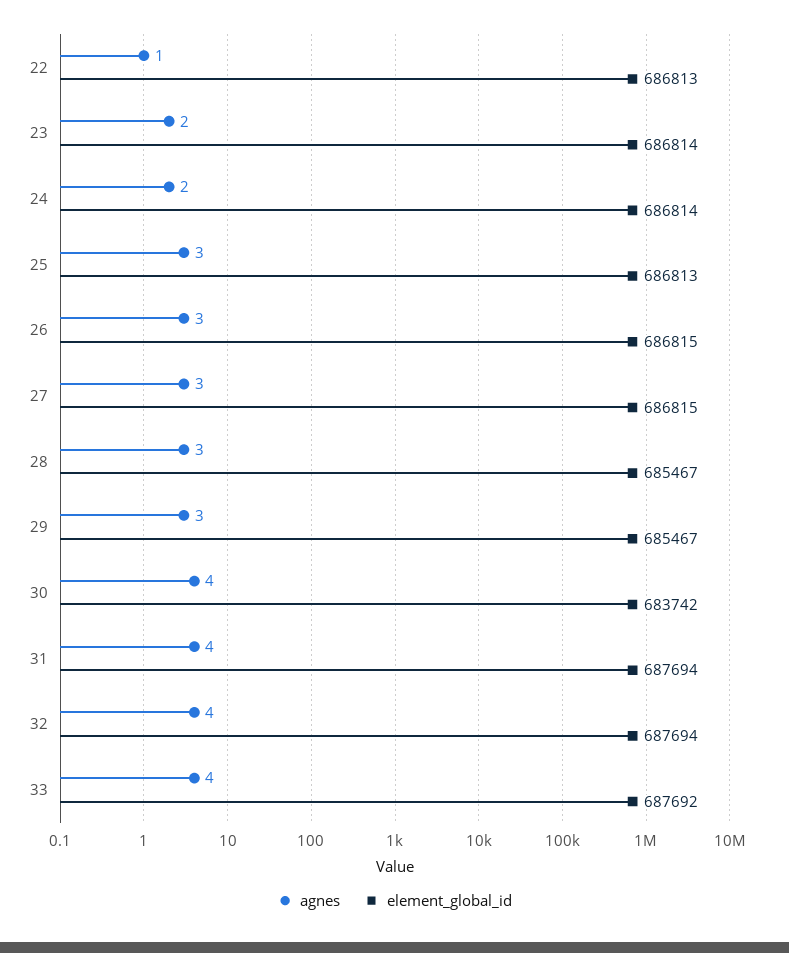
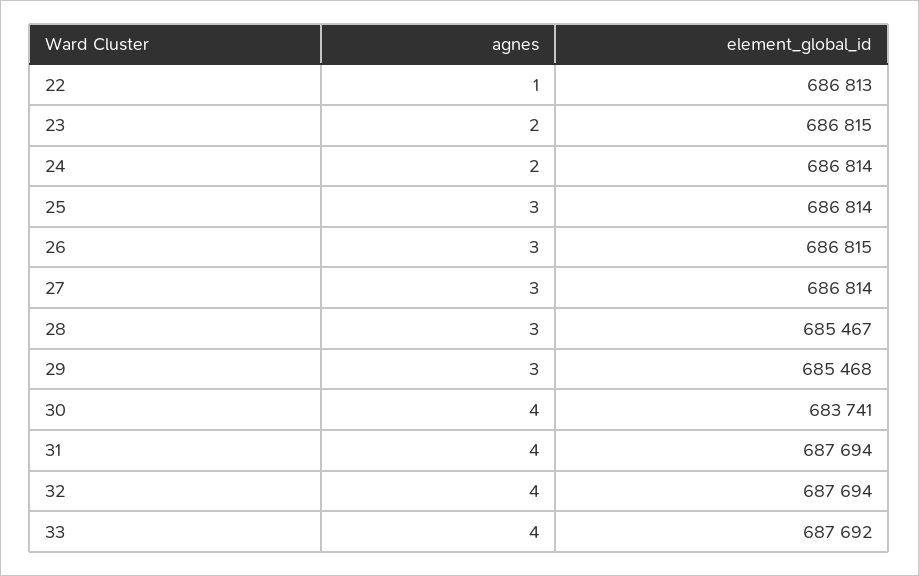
element_global_id, 23: 686814 -> 686815
element_global_id, 25: 686813 -> 686814
element_global_id, 27: 686815 -> 686814
element_global_id, 29: 685467 -> 685468
element_global_id, 30: 683742 -> 683741

